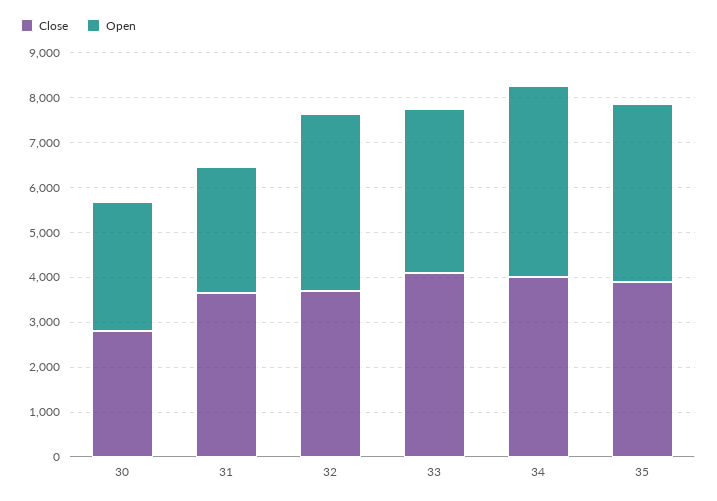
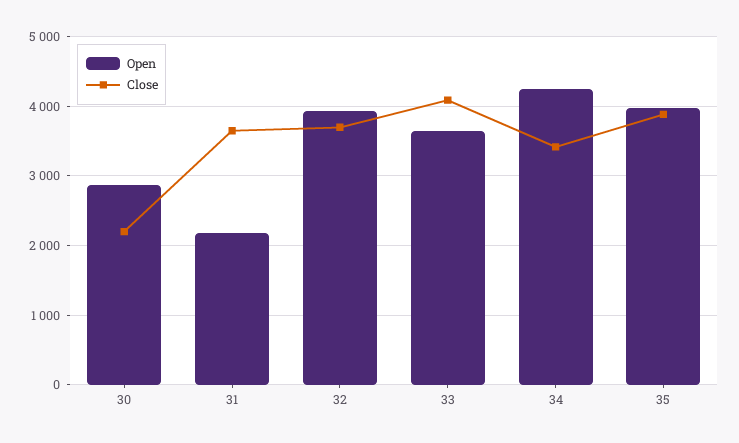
Close, 30: 2800 -> 2200
Open, 31: 2800 -> 2200
Close, 34: 4000 -> 3400

